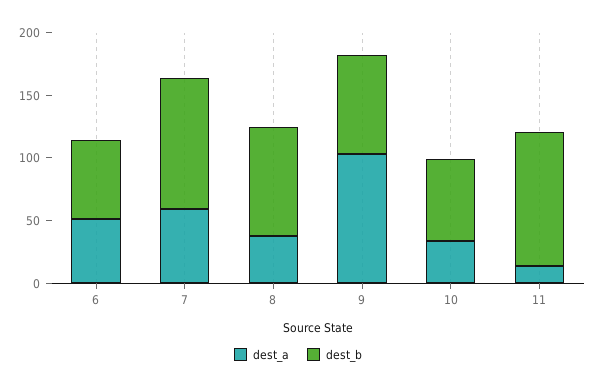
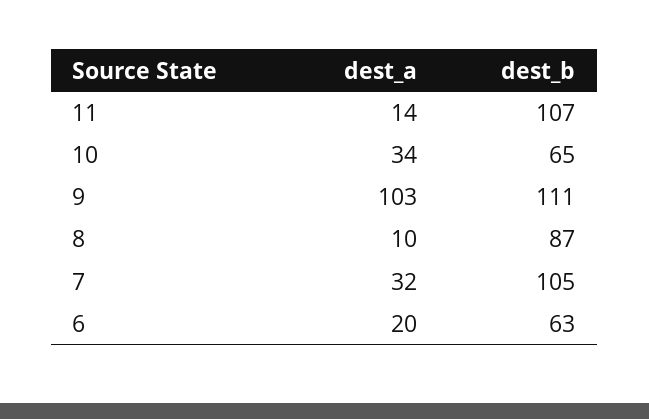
dest_a, 6: 50 -> 20
dest_a, 7: 60 -> 32
dest_a, 8: 40 -> 10
dest_b, 9: 80 -> 111

